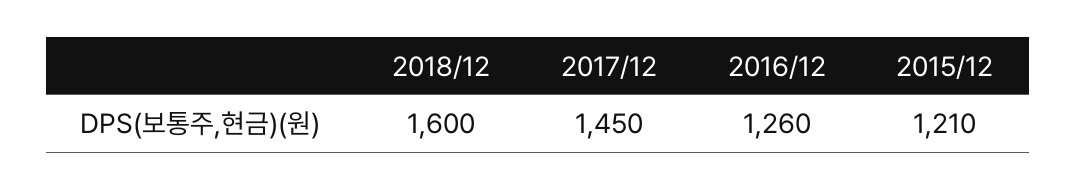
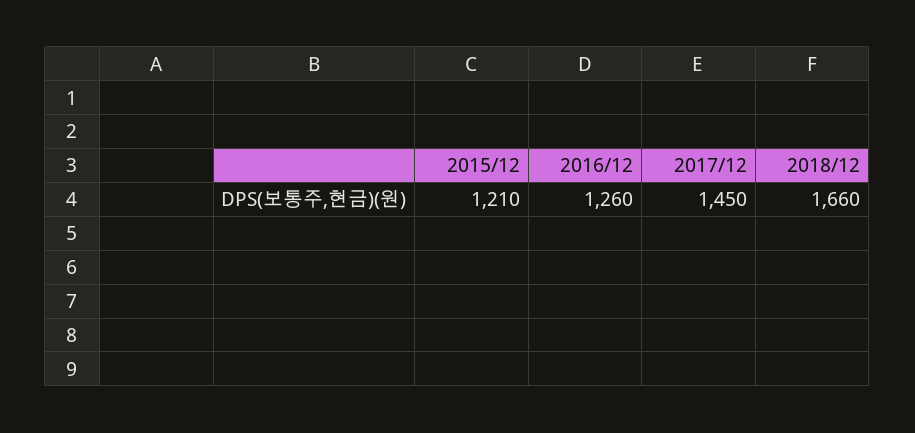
2018/12: 1600 -> 1660

